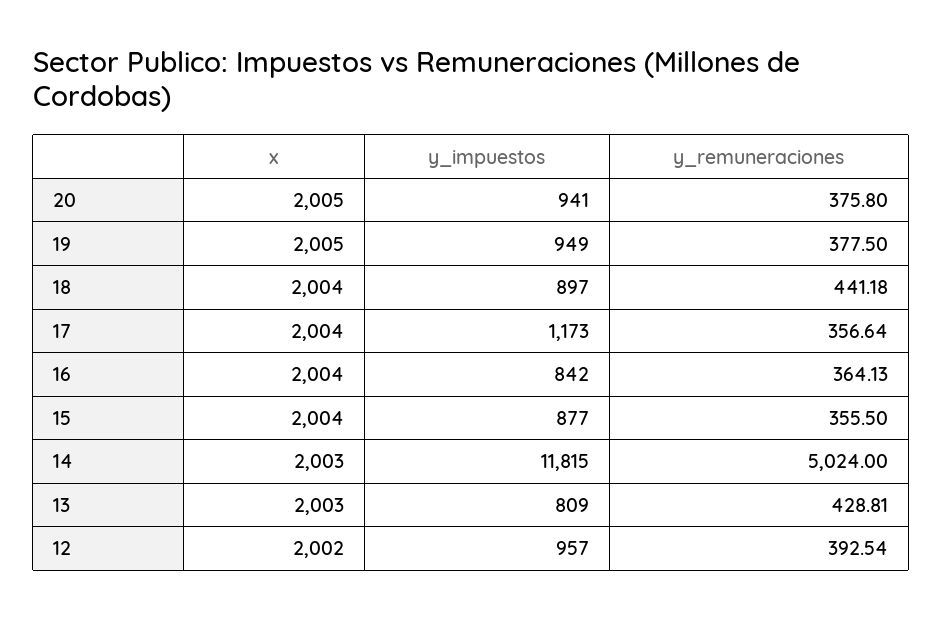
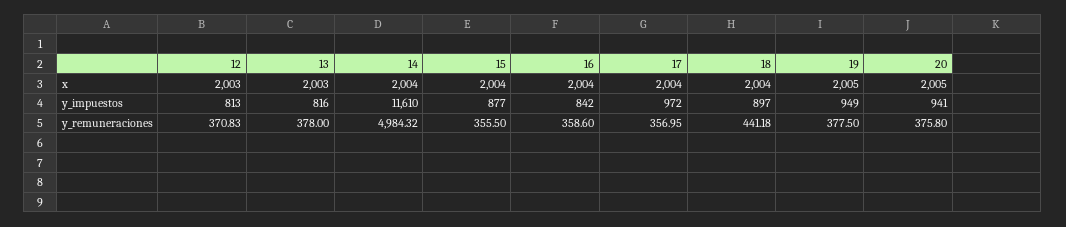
y_impuestos, 17: 1173 -> 972
y_remuneraciones, 17: 356.64 -> 356.95
y_remuneraciones, 16: 364.13 -> 358.6
x, 14: 2003 -> 2004
y_impuestos, 14: 11815 -> 11610
y_remuneraciones, 14: 5024 -> 4984.32
y_impuestos, 13: 809 -> 816
y_remuneraciones, 13: 428.81 -> 378
x, 12: 2002 -> 2003
y_impuestos, 12: 957 -> 813
y_remuneraciones, 12: 392.54 -> 370.83

